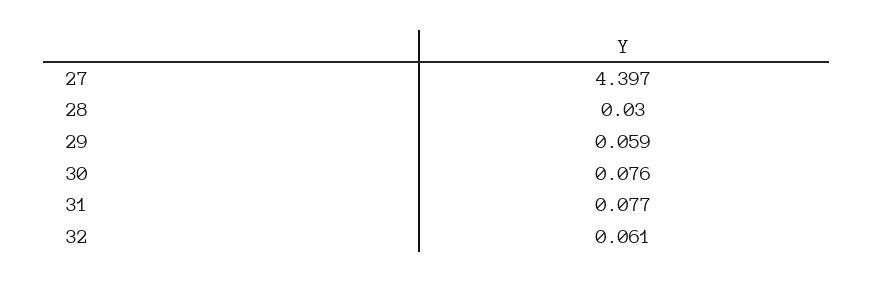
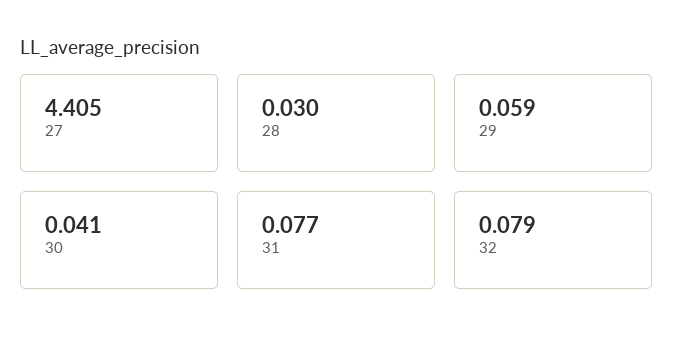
27: 4.397 -> 4.405
30: 0.076 -> 0.041
32: 0.061 -> 0.079

